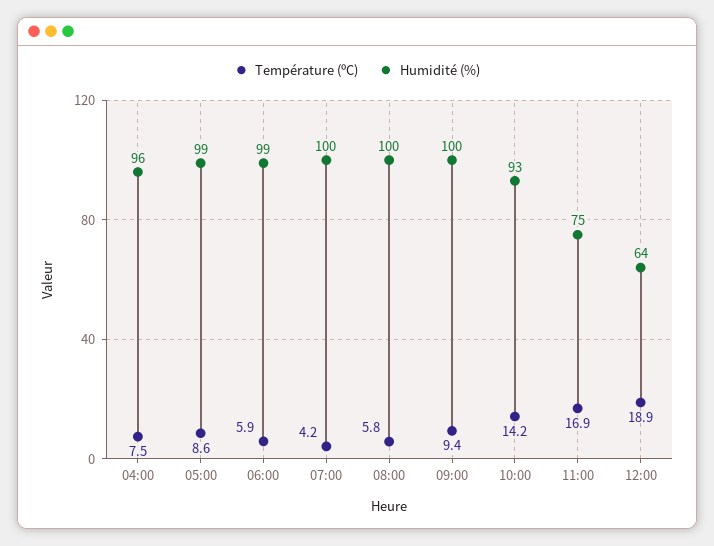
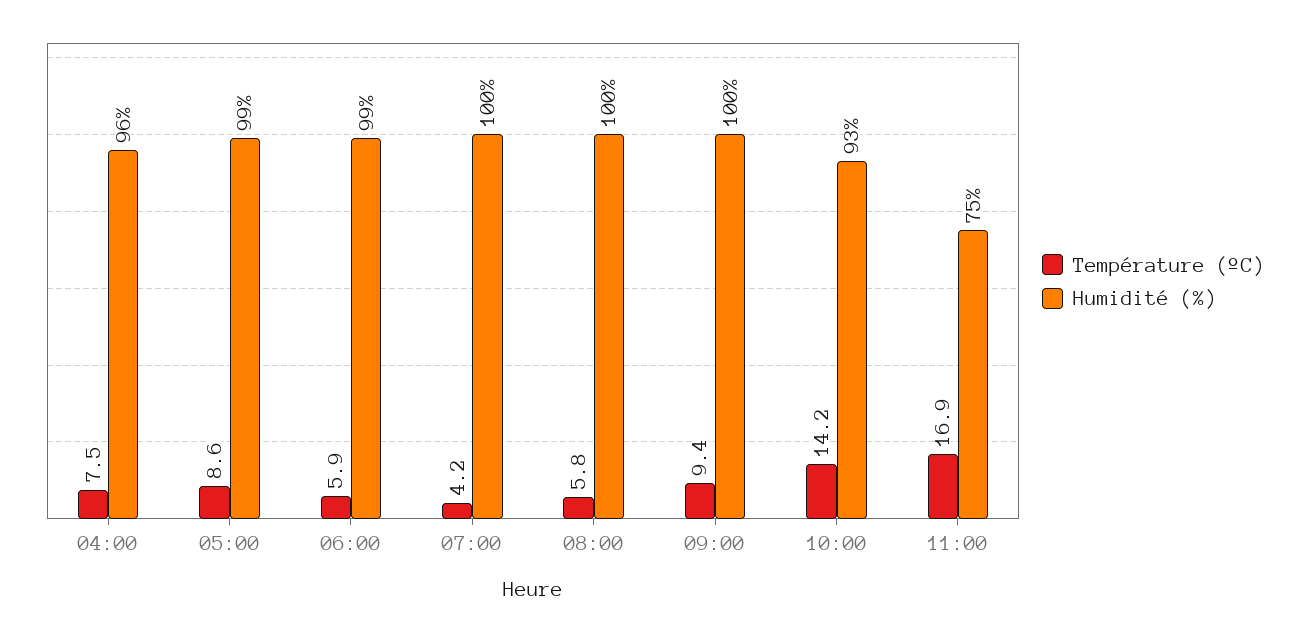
Température (ºC), 12:00: 18.9 -> none
Humidité (%), 12:00: 64 -> none

